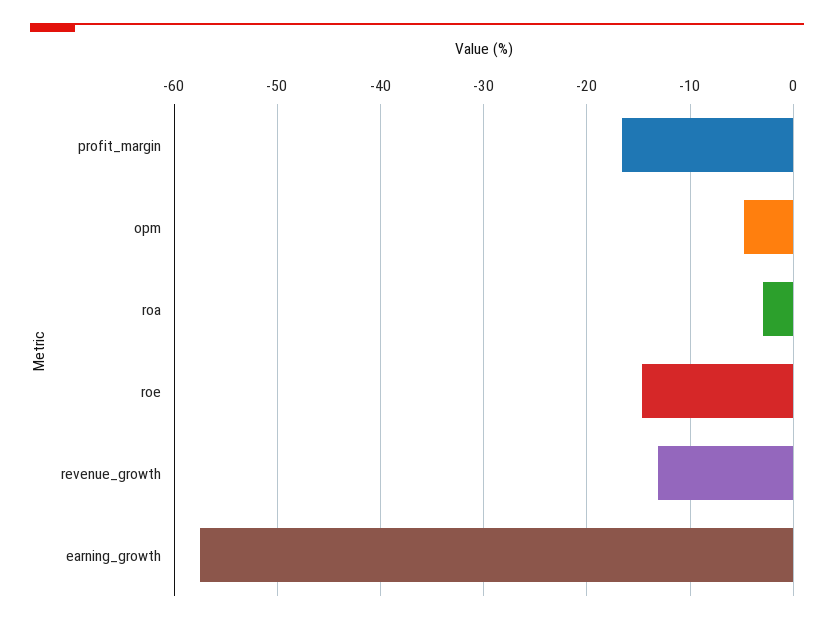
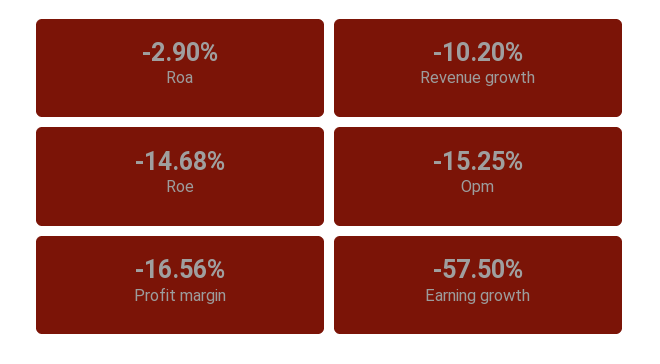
opm: -5 -> -15.25
revenue_growth: -13 -> -10.2

